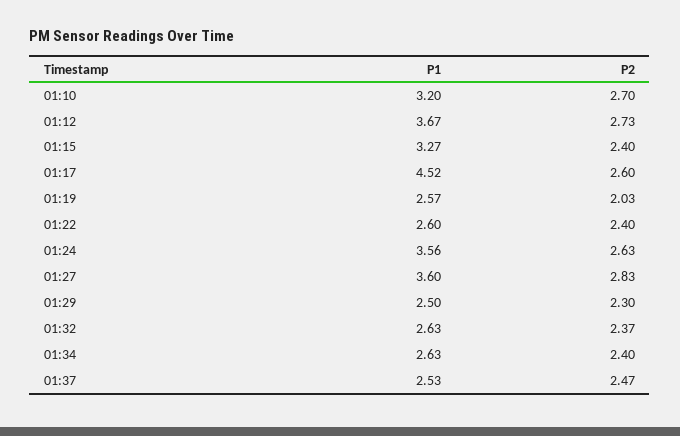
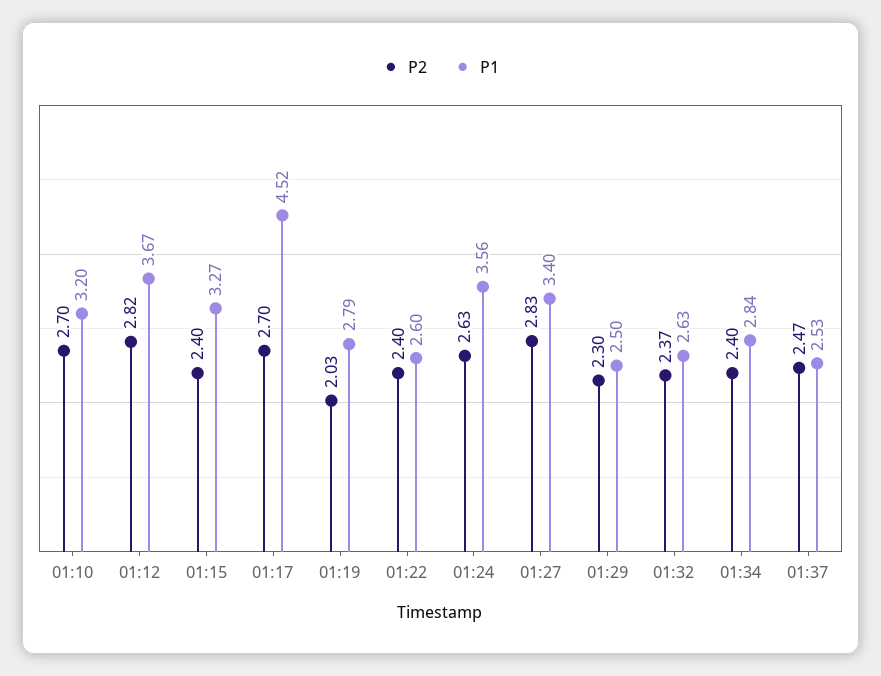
P2, 01:12: 2.73 -> 2.82
P2, 01:17: 2.6 -> 2.7
P1, 01:19: 2.57 -> 2.79
P1, 01:27: 3.6 -> 3.4
P1, 01:34: 2.63 -> 2.84

